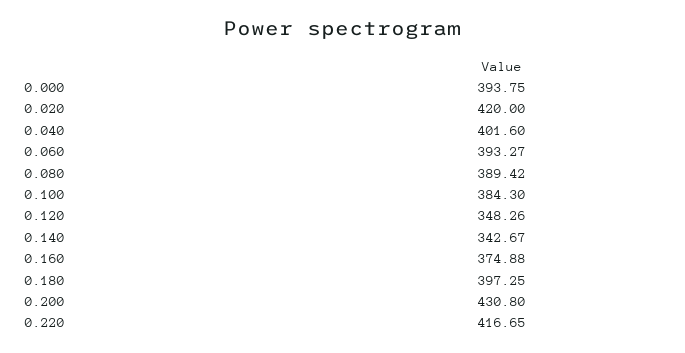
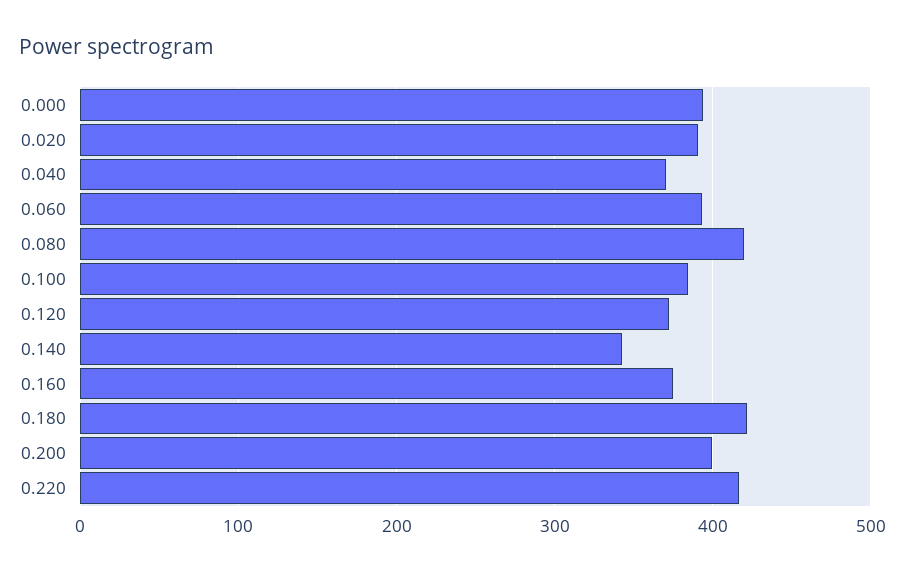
0.020: 420 -> 390
0.040: 401.6 -> 370
0.080: 389.42 -> 420
0.120: 348.26 -> 370
0.180: 397.25 -> 420
0.200: 430.8 -> 400

